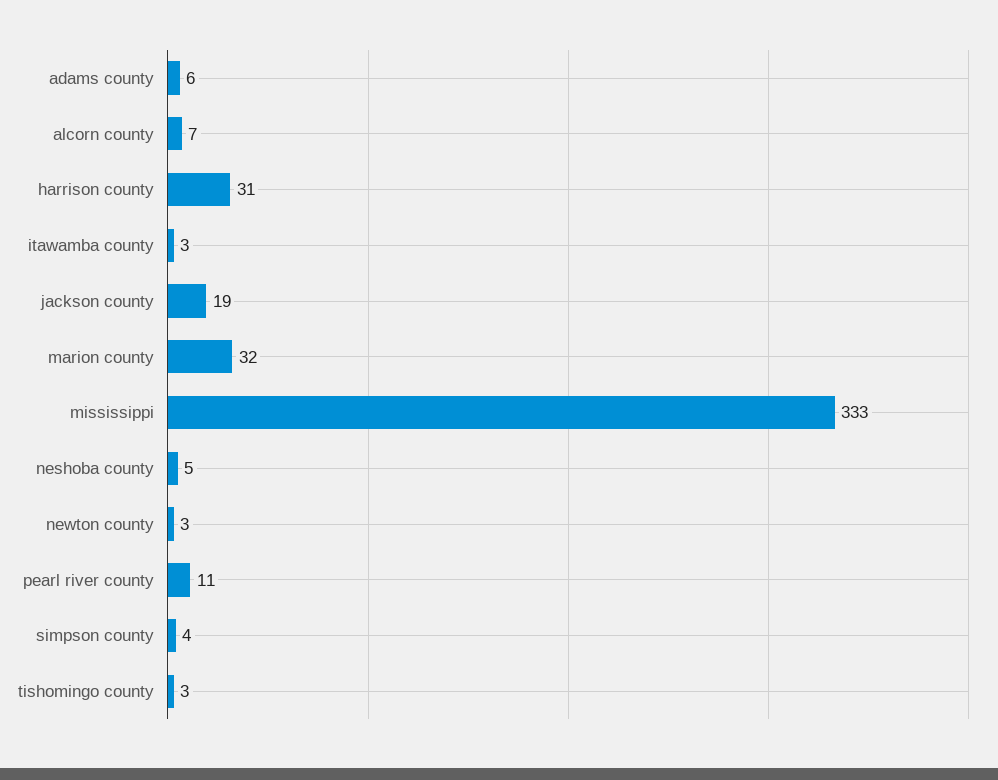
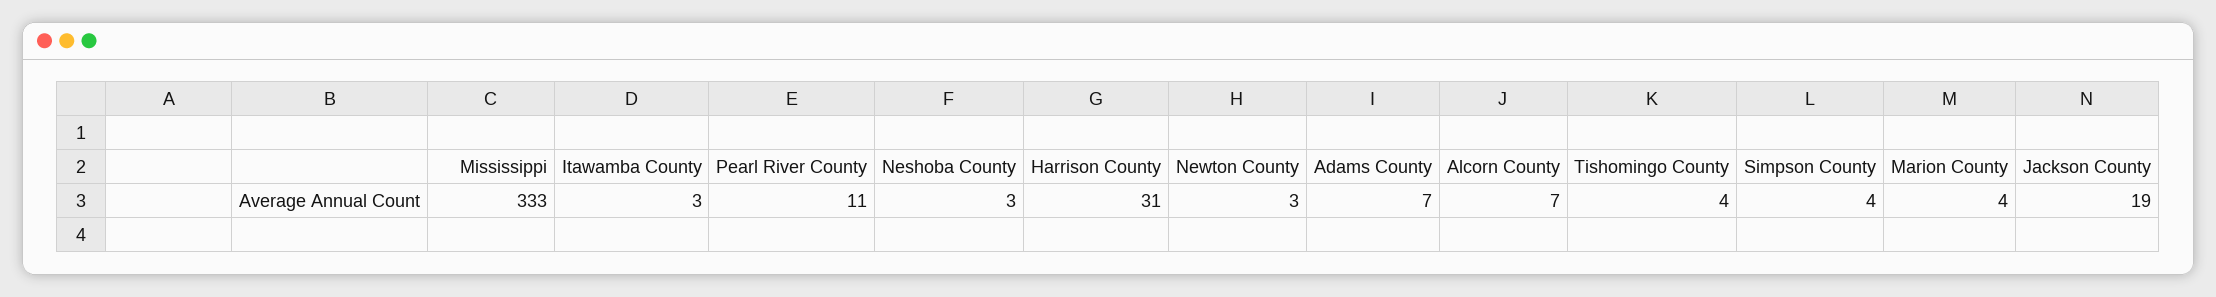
adams county: 6 -> 7
marion county: 32 -> 4
neshoba county: 5 -> 3
tishomingo county: 3 -> 4

